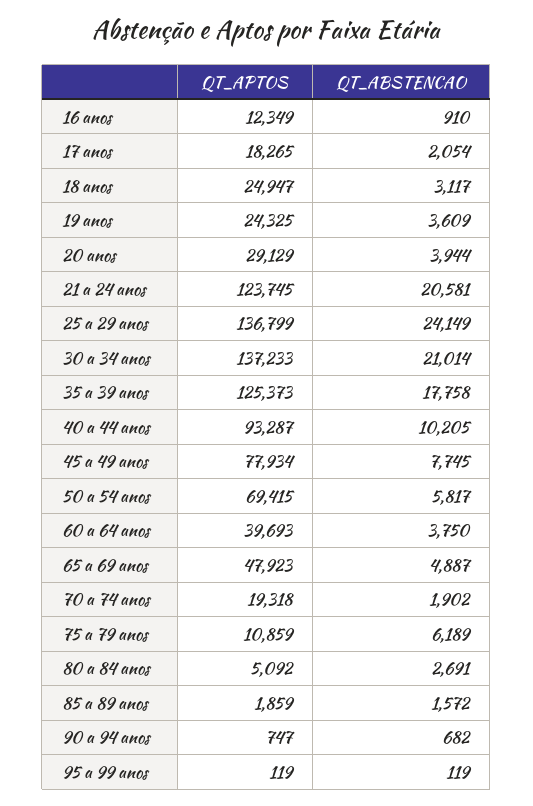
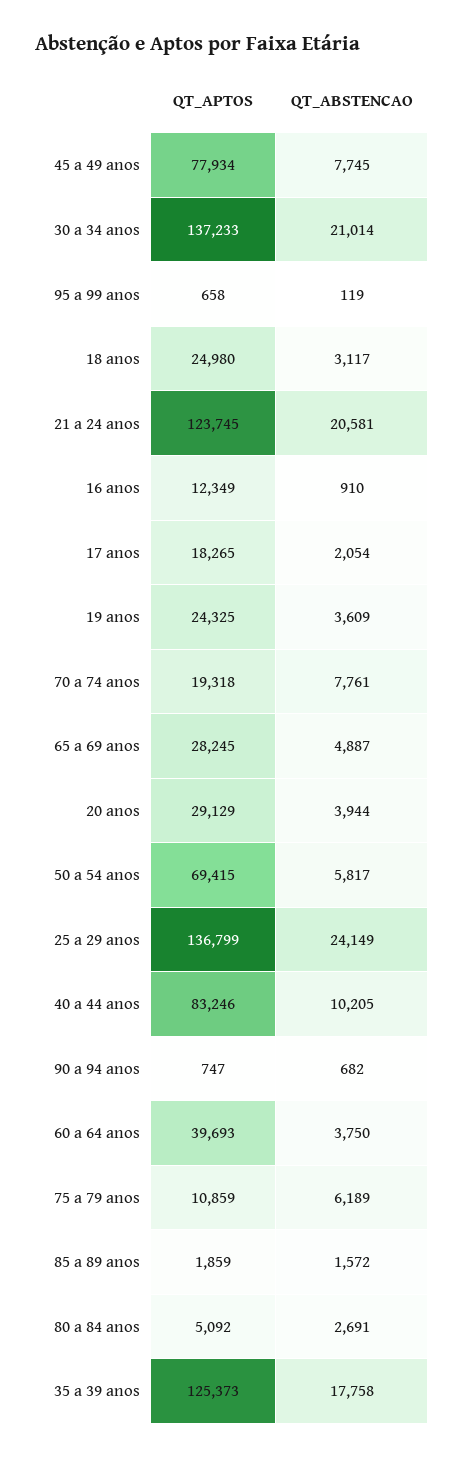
QT_APTOS, 18 anos: 24947 -> 24980
QT_APTOS, 40 a 44 anos: 93287 -> 83246
QT_APTOS, 65 a 69 anos: 47923 -> 28245
QT_ABSTENCAO, 70 a 74 anos: 1902 -> 7761
QT_APTOS, 95 a 99 anos: 119 -> 658

